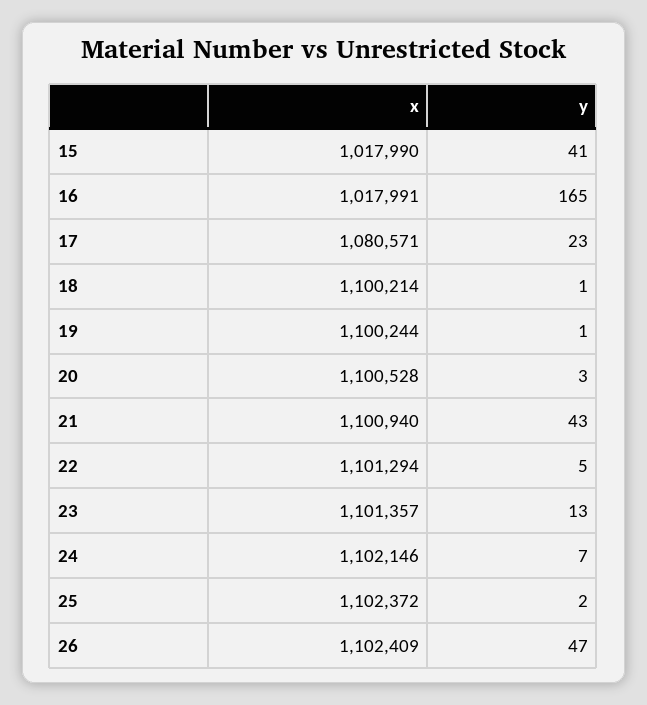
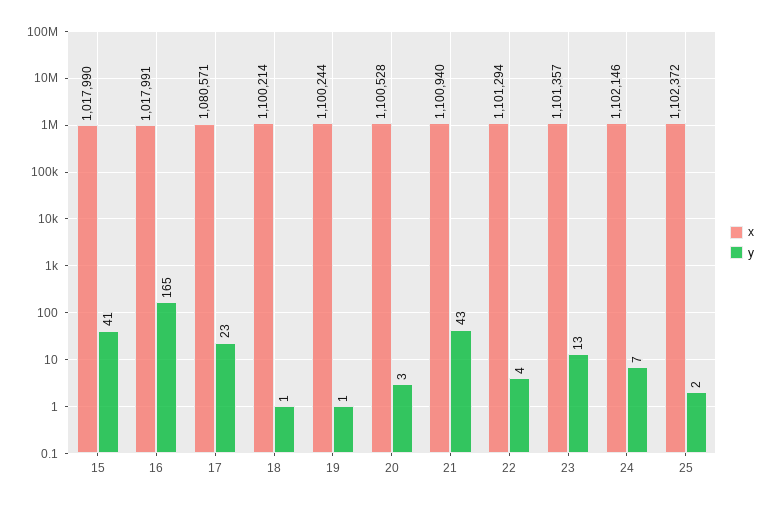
y, 22: 5 -> 4
x, 26: 1102409 -> none
y, 26: 47 -> none

